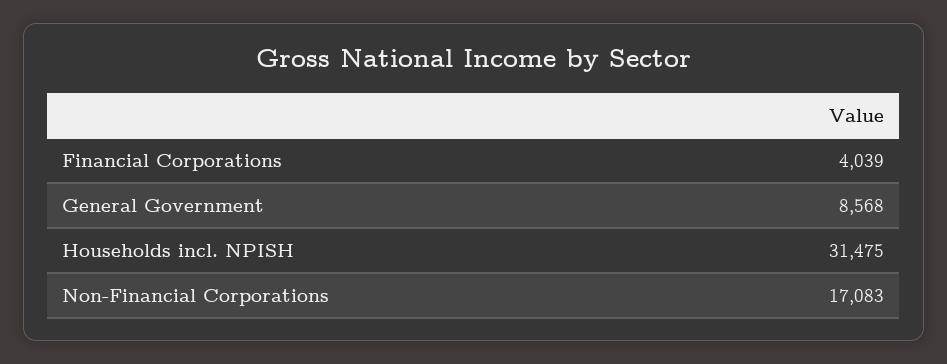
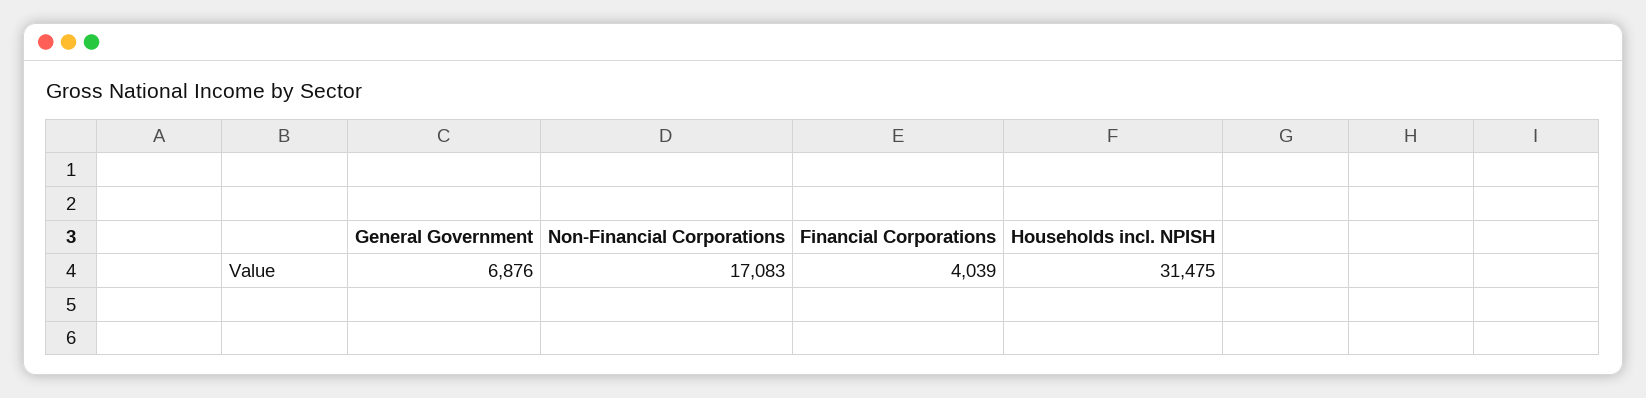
General Government: 8568 -> 6876

